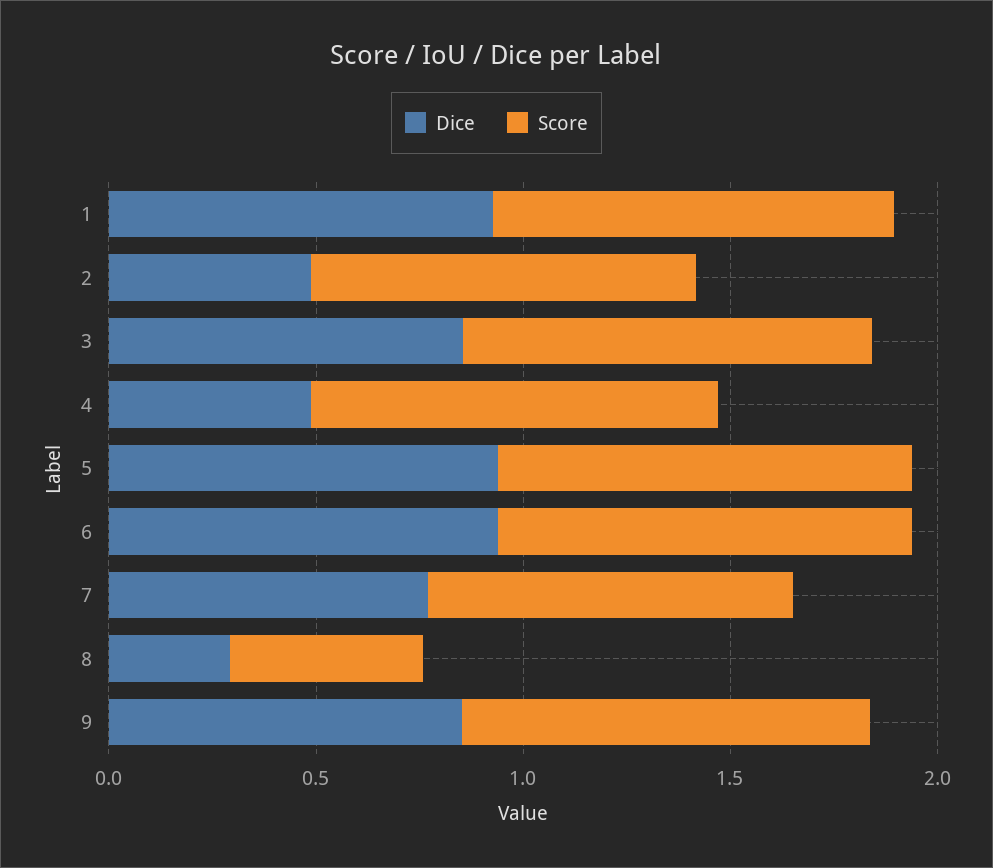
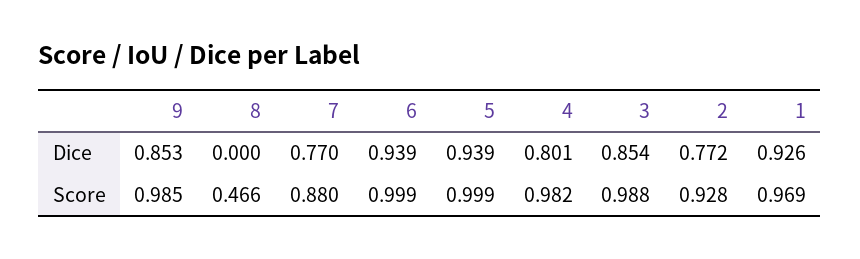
Dice, 2: 0.5 -> 0.772
Dice, 4: 0.5 -> 0.801
Dice, 8: 0.3 -> 0

